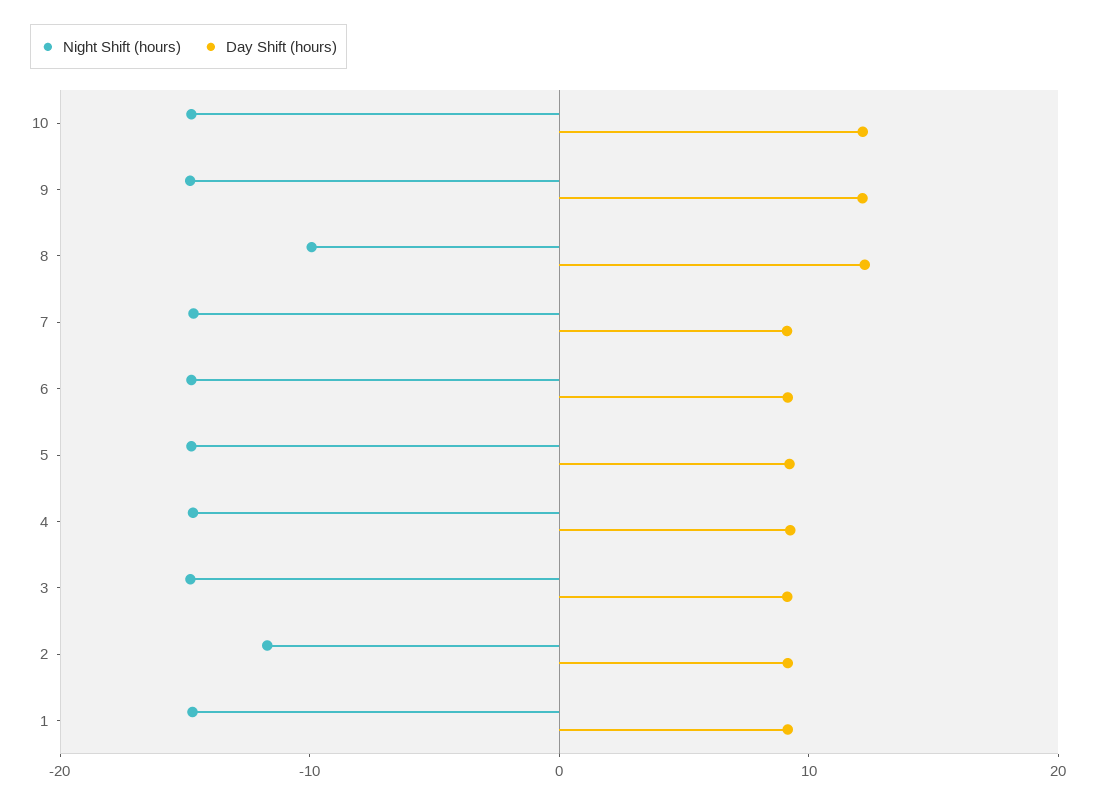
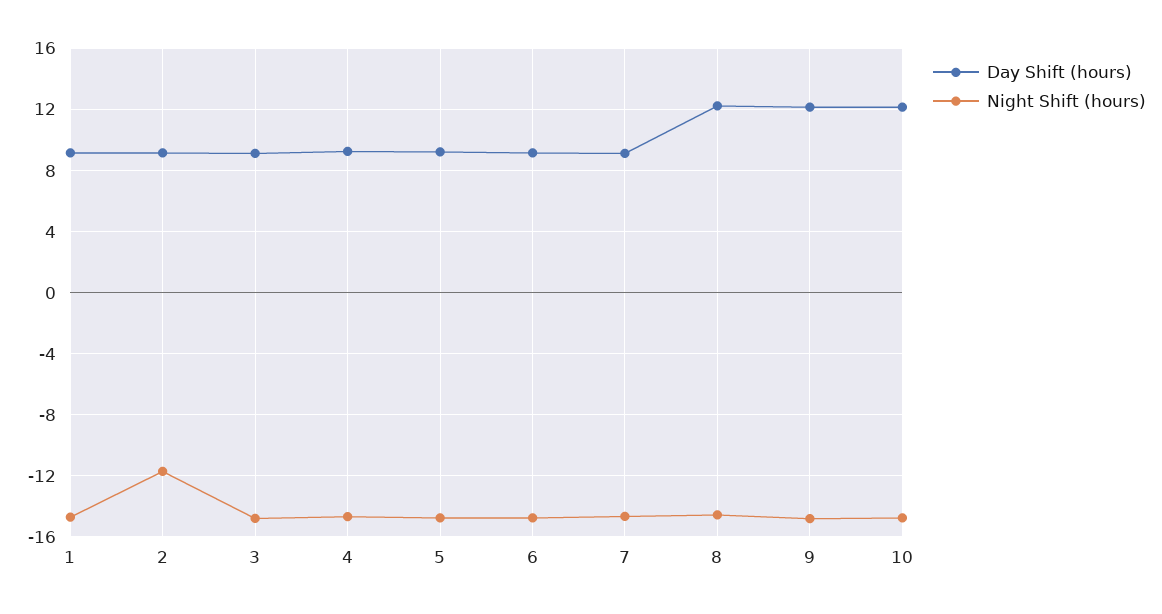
Night Shift (hours), 8: -10 -> -14.5

